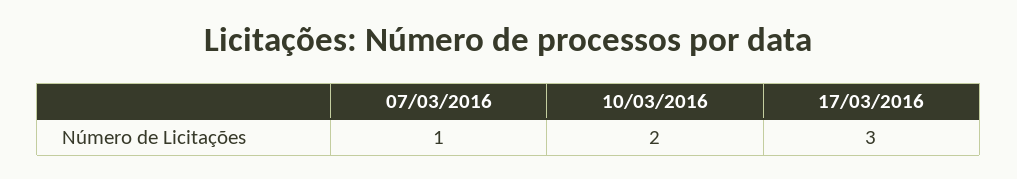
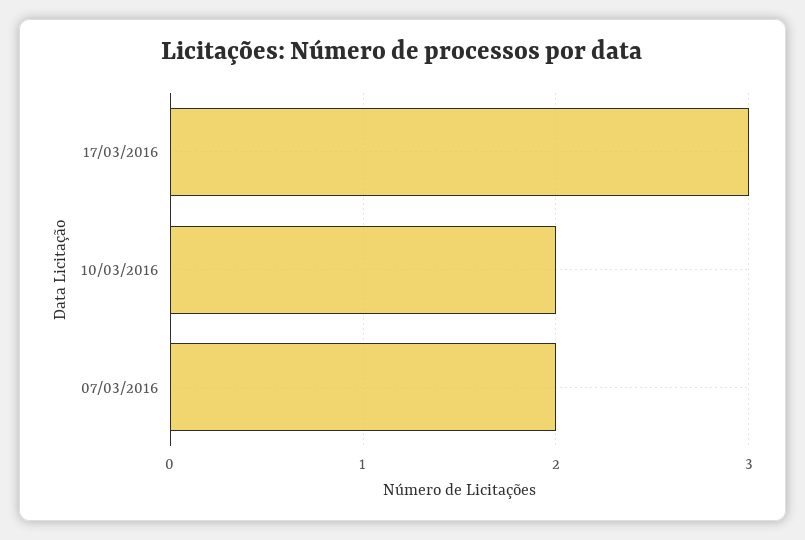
07/03/2016: 1 -> 2

